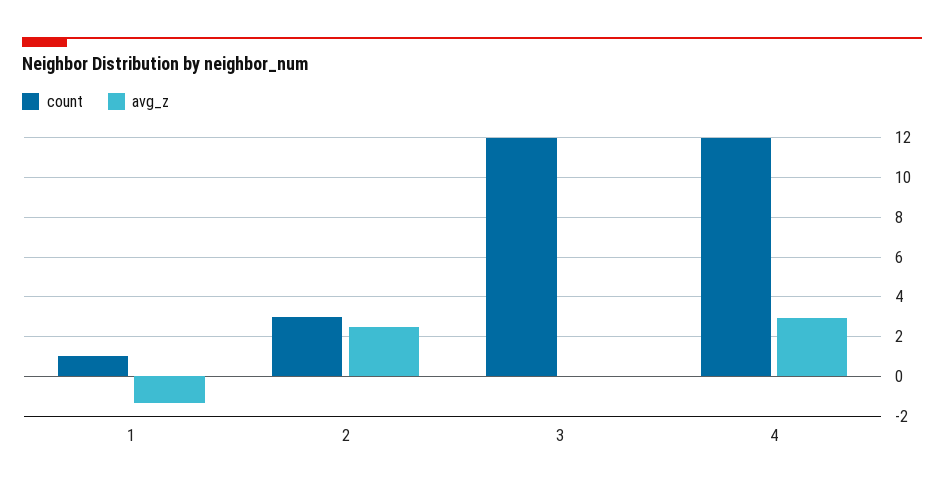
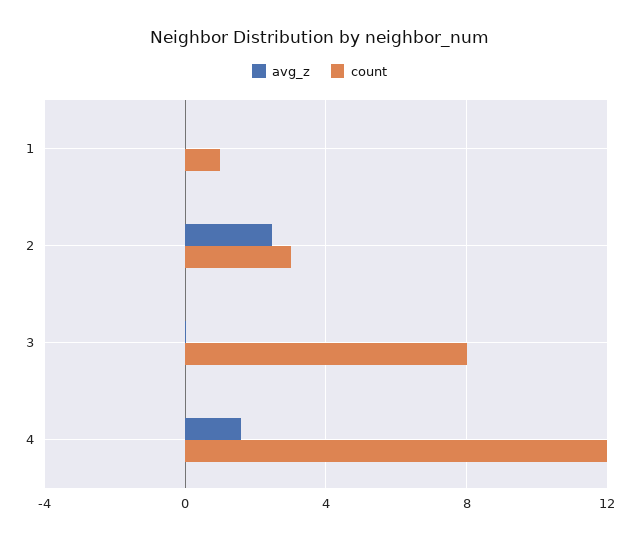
avg_z, 1: -1.5 -> 0
count, 3: 12 -> 8
avg_z, 4: 3 -> 1.5

